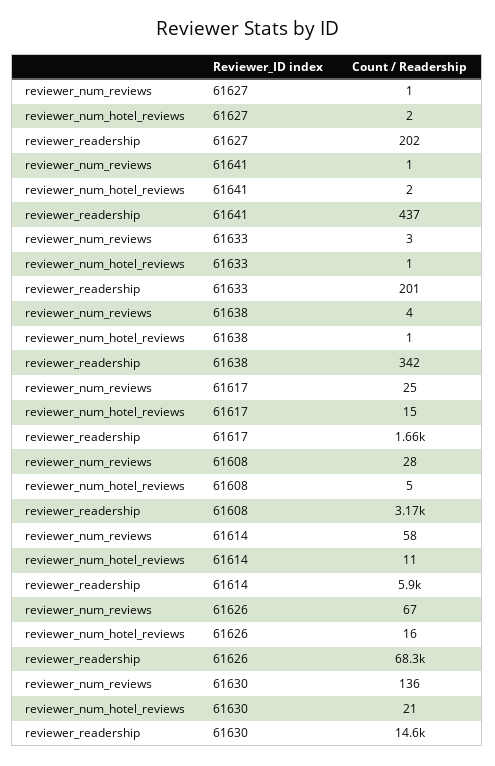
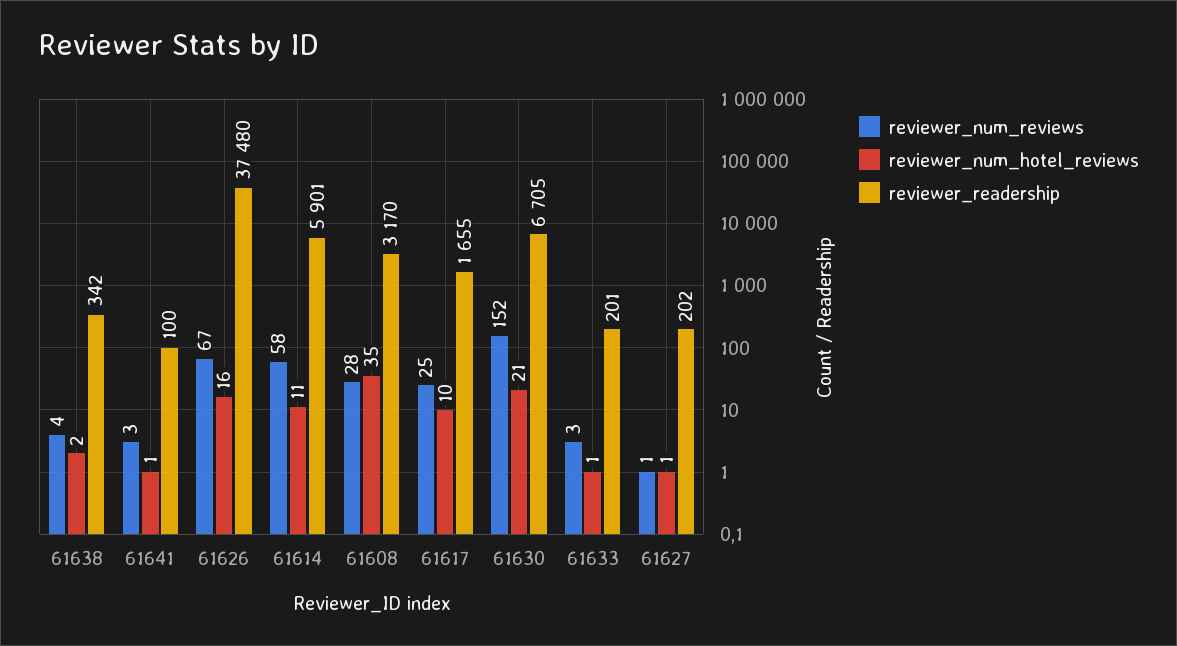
reviewer_num_hotel_reviews, 61627: 2 -> 1
reviewer_num_reviews, 61641: 1 -> 3
reviewer_num_hotel_reviews, 61641: 2 -> 1
reviewer_readership, 61641: 437 -> 100
reviewer_num_hotel_reviews, 61638: 1 -> 2
reviewer_num_hotel_reviews, 61617: 15 -> 10
reviewer_num_hotel_reviews, 61608: 5 -> 35
reviewer_readership, 61626: 68300 -> 37480
reviewer_num_reviews, 61630: 136 -> 152
reviewer_readership, 61630: 14600 -> 6705

